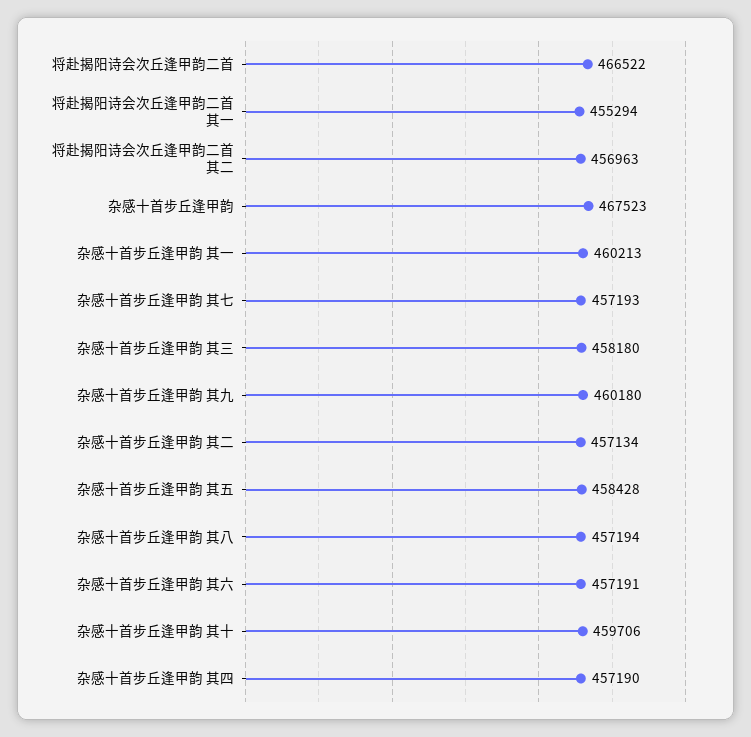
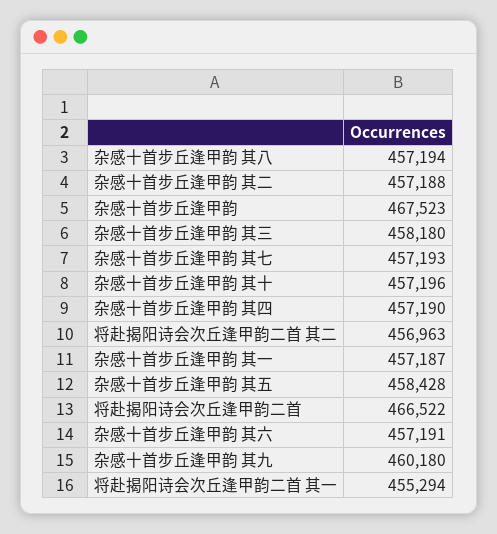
杂感十首步丘逢甲韵 其一: 460213 -> 457187
杂感十首步丘逢甲韵 其二: 457134 -> 457188
杂感十首步丘逢甲韵 其十: 459706 -> 457196

